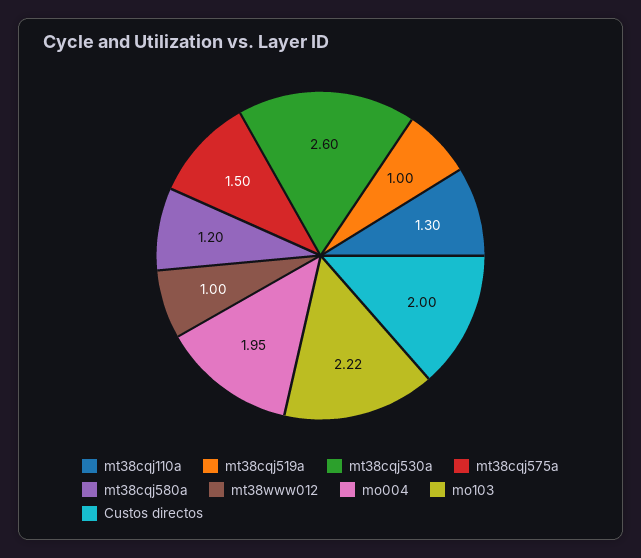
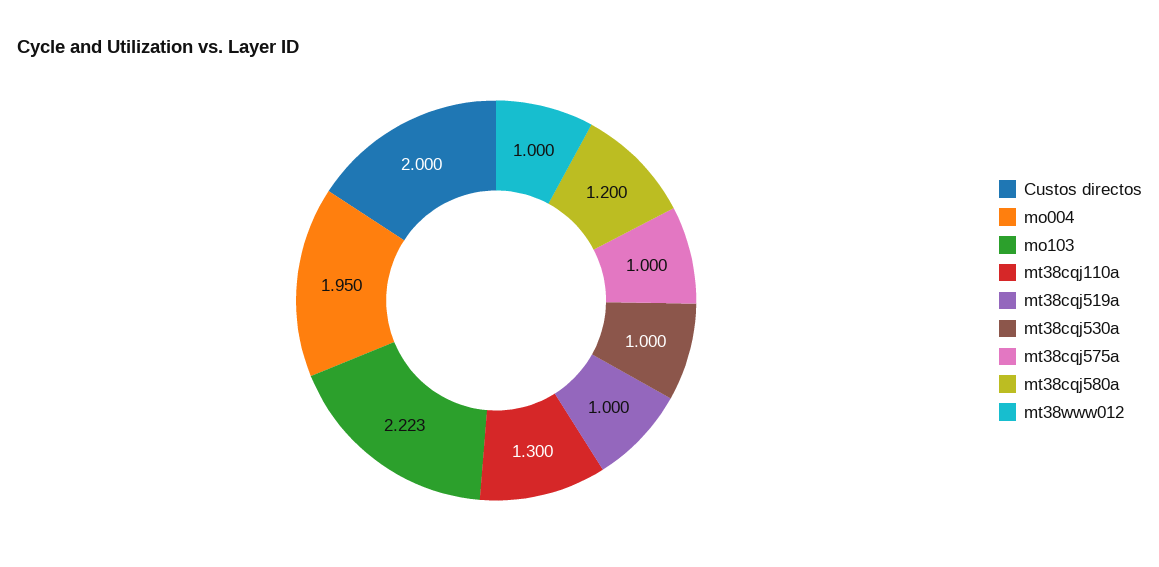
mt38cqj530a: 2.6 -> 1
mt38cqj575a: 1.5 -> 1

